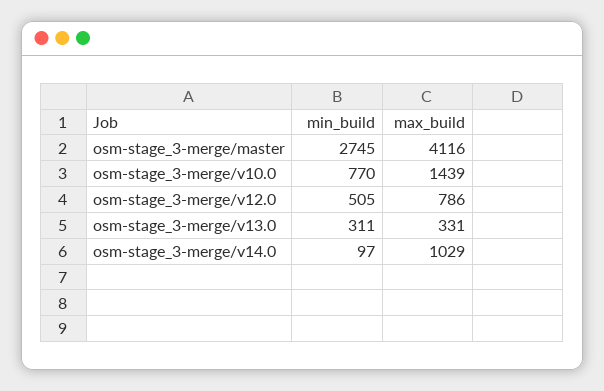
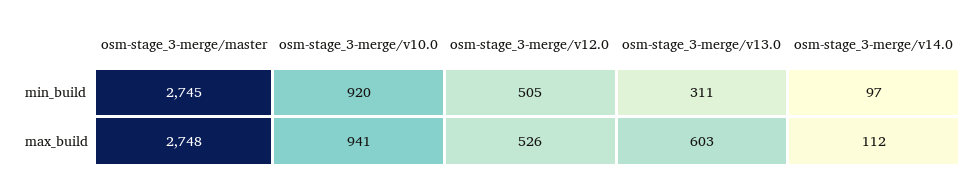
max_build, osm-stage_3-merge/master: 4116 -> 2748
min_build, osm-stage_3-merge/v10.0: 770 -> 920
max_build, osm-stage_3-merge/v10.0: 1439 -> 941
max_build, osm-stage_3-merge/v12.0: 786 -> 526
max_build, osm-stage_3-merge/v13.0: 331 -> 603
max_build, osm-stage_3-merge/v14.0: 1029 -> 112

